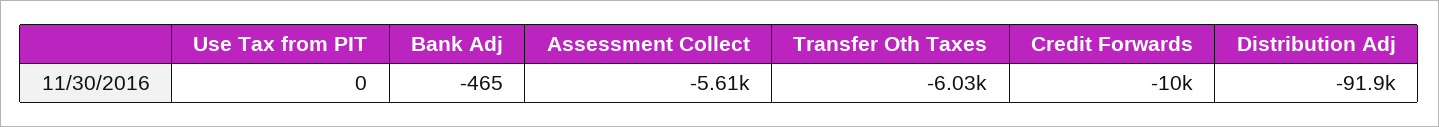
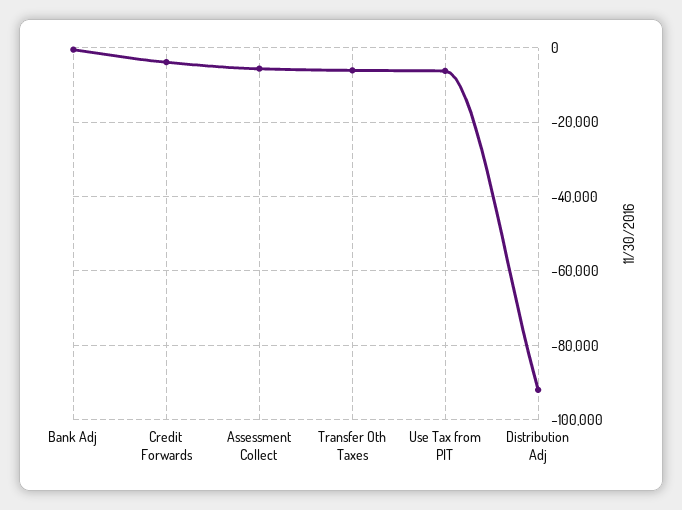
Use Tax from PIT: 0 -> -6000
Credit Forwards: -10000 -> -4000

